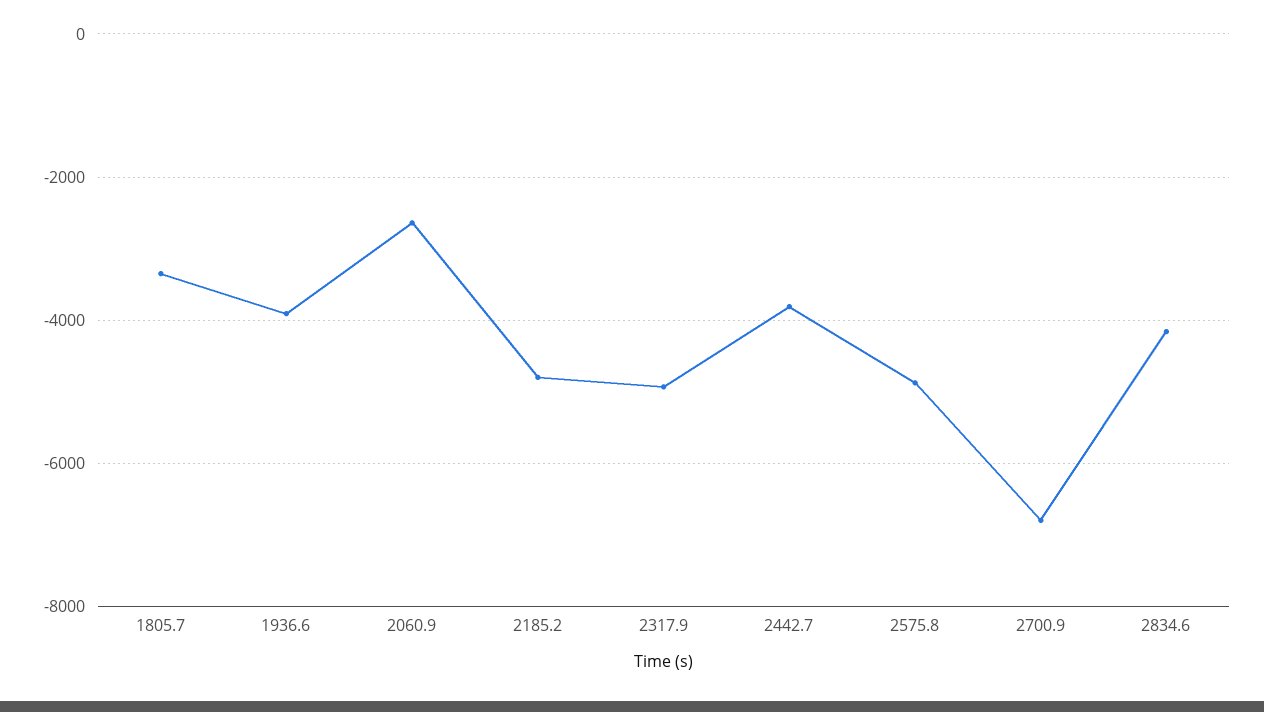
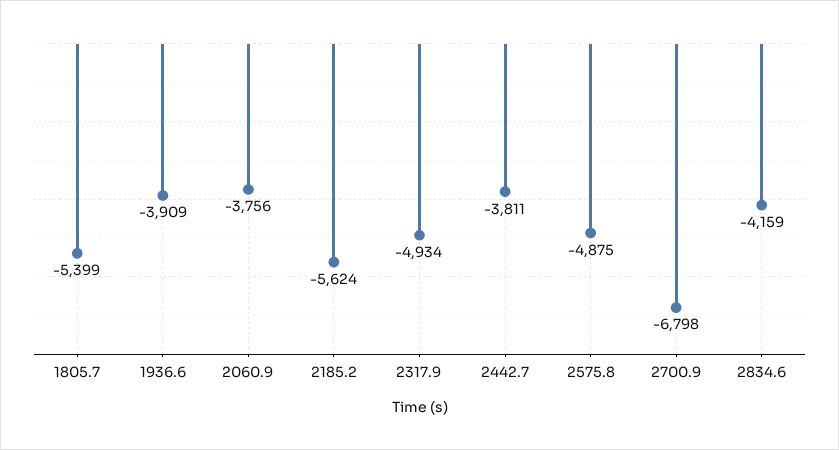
1805.7: -3400 -> -5399
2060.9: -2600 -> -3756
2185.2: -4800 -> -5624

